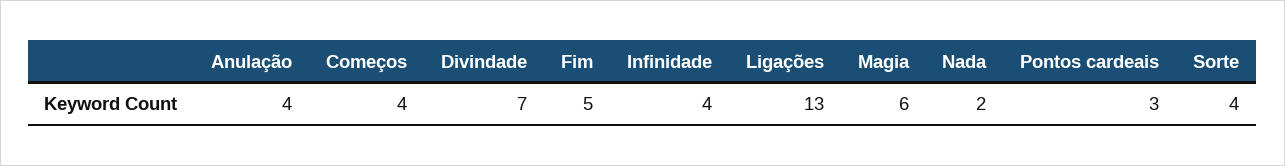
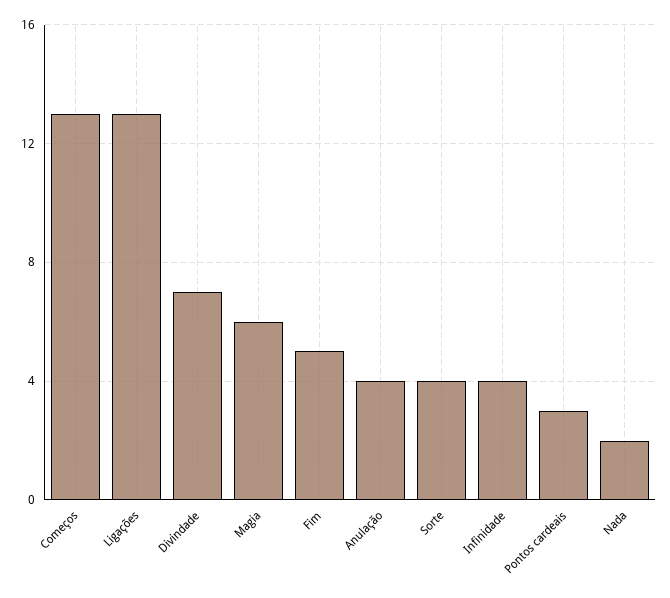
Começos: 4 -> 13

